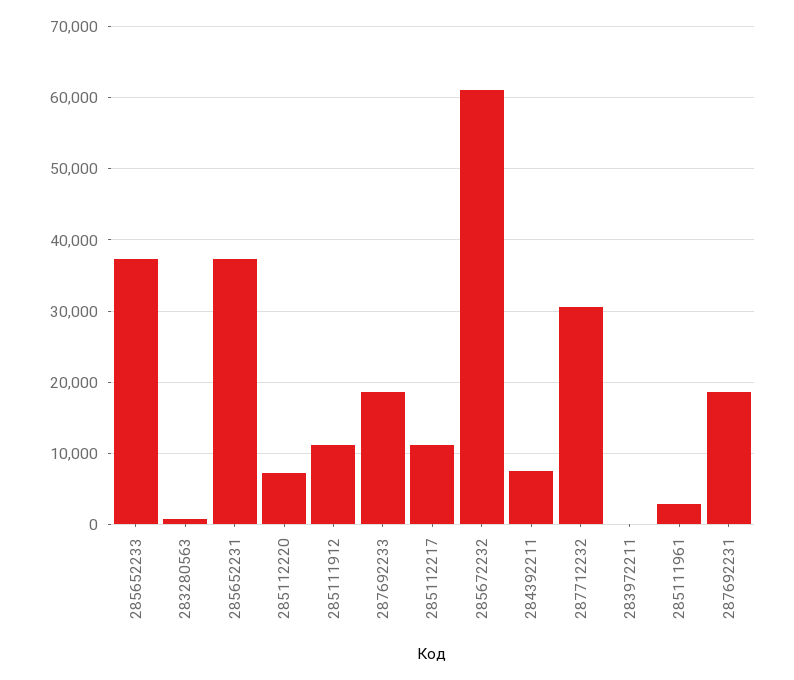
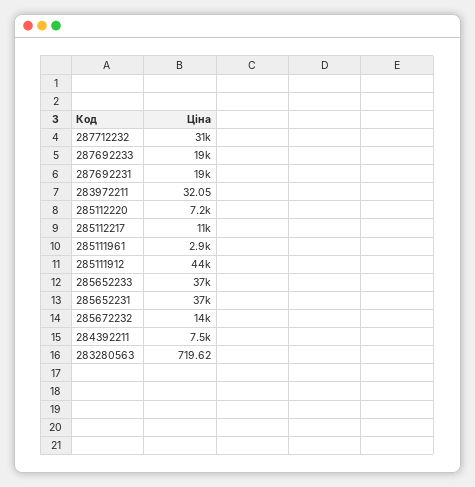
285111912: 11000 -> 44000
285672232: 61000 -> 14000

